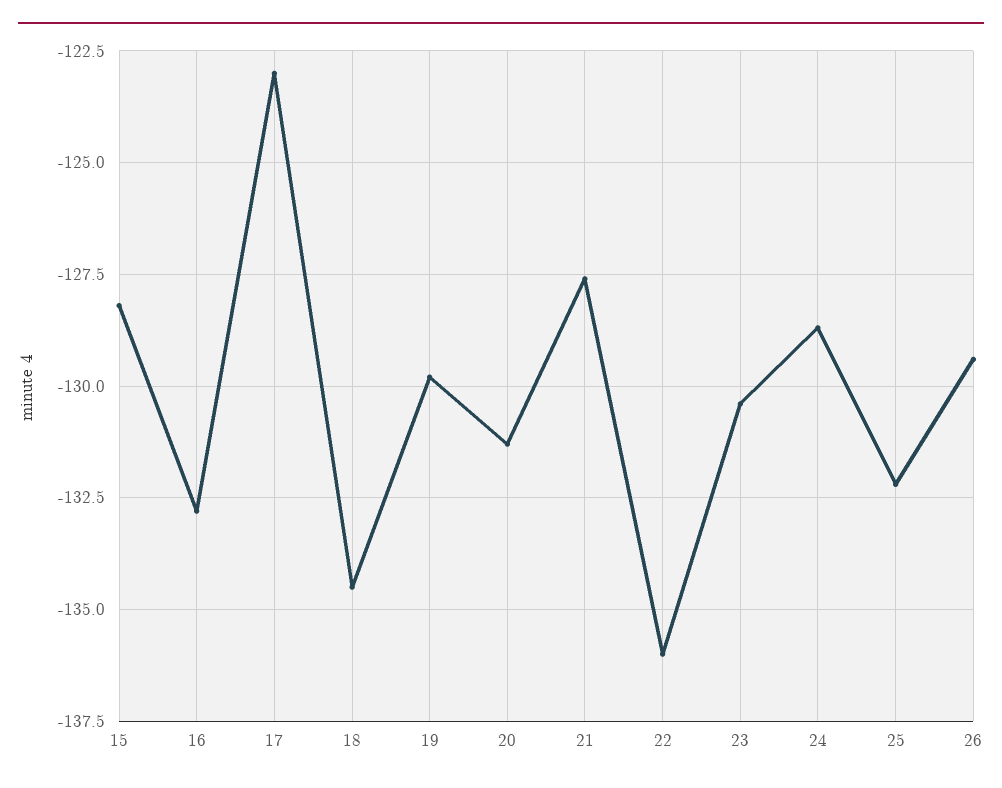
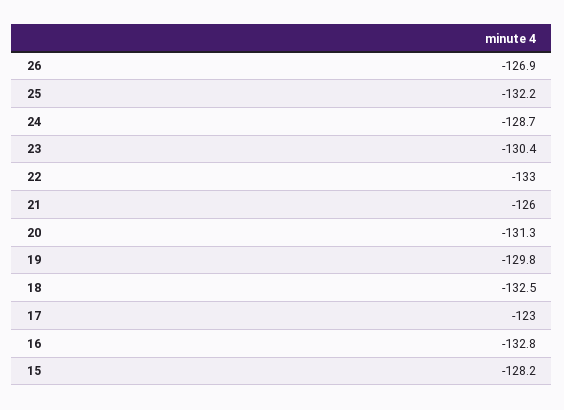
18: -134.5 -> -132.5
21: -127.5 -> -126
22: -136 -> -133
26: -129.5 -> -126.9

